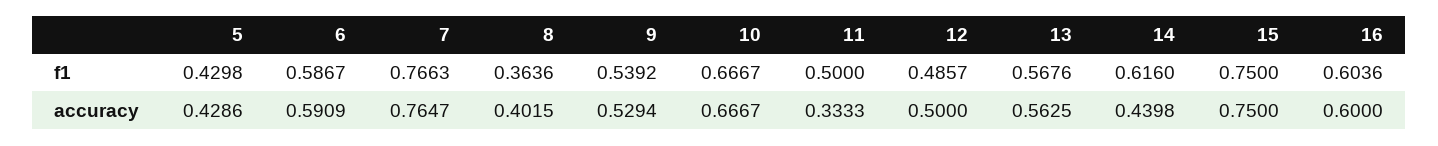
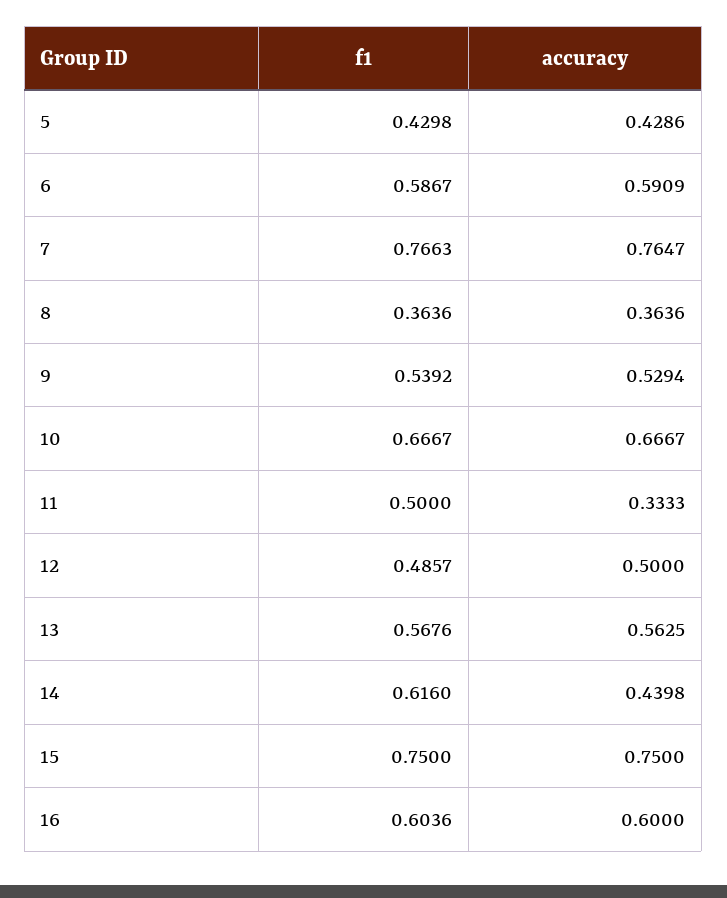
8, accuracy: 0.4015 -> 0.3636

